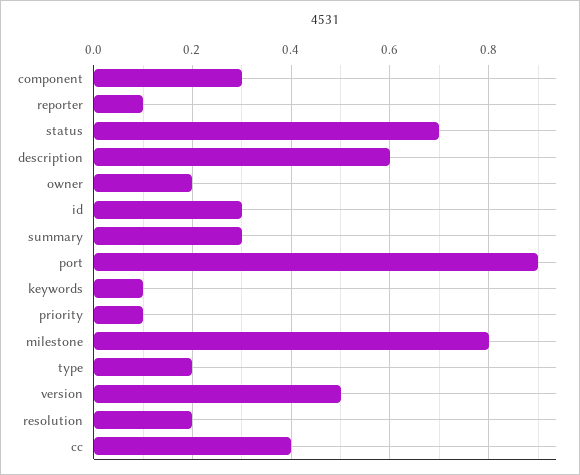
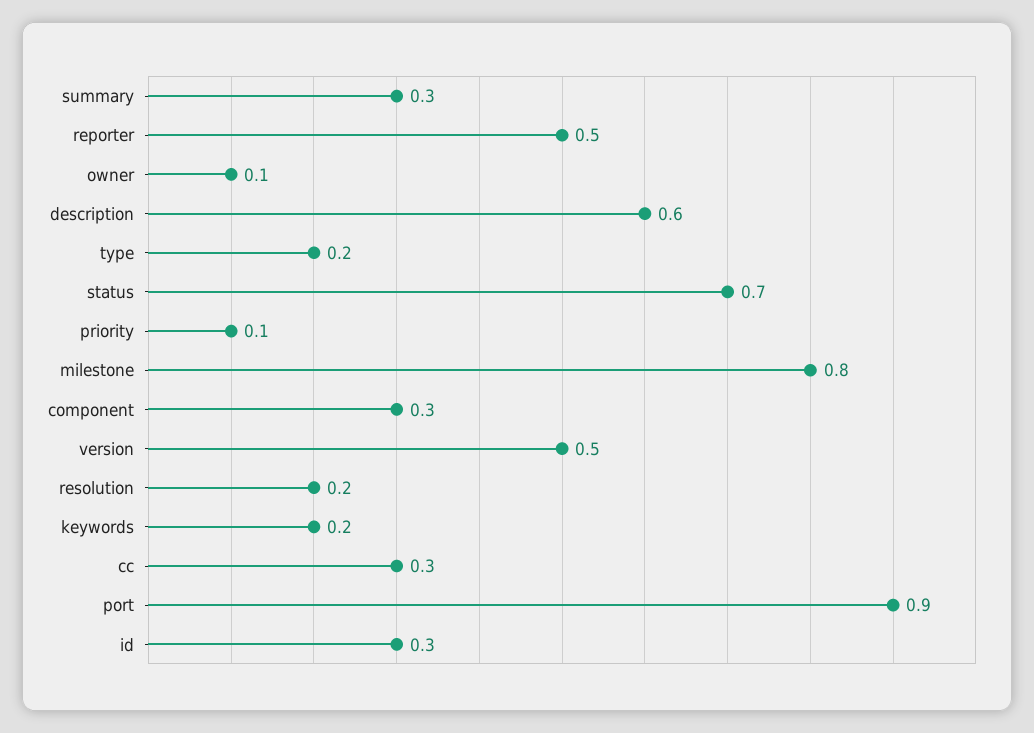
reporter: 0.1 -> 0.5
owner: 0.2 -> 0.1
keywords: 0.1 -> 0.2
cc: 0.4 -> 0.3

